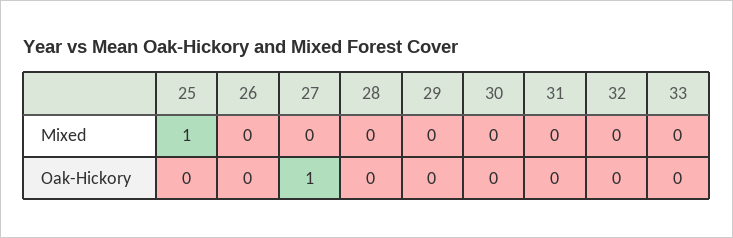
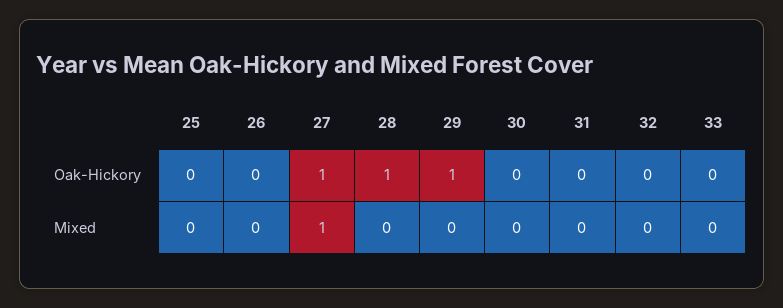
25, Mixed: 1 -> 0
27, Mixed: 0 -> 1
28, Oak-Hickory: 0 -> 1
29, Oak-Hickory: 0 -> 1

